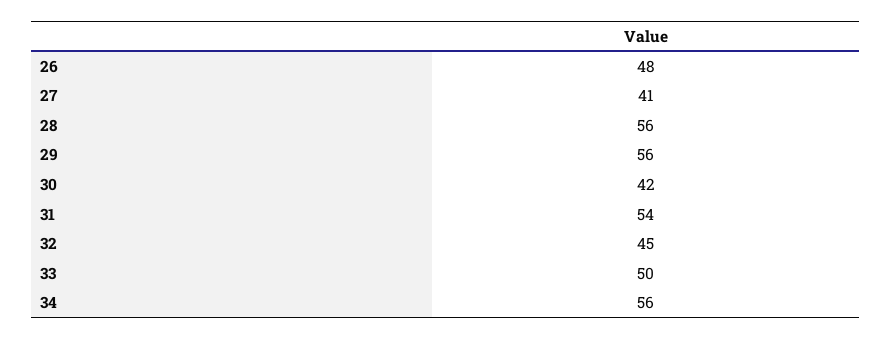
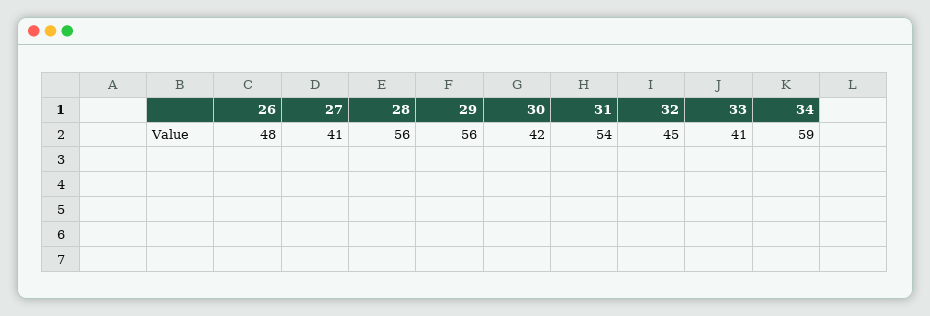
33: 50 -> 41
34: 56 -> 59

